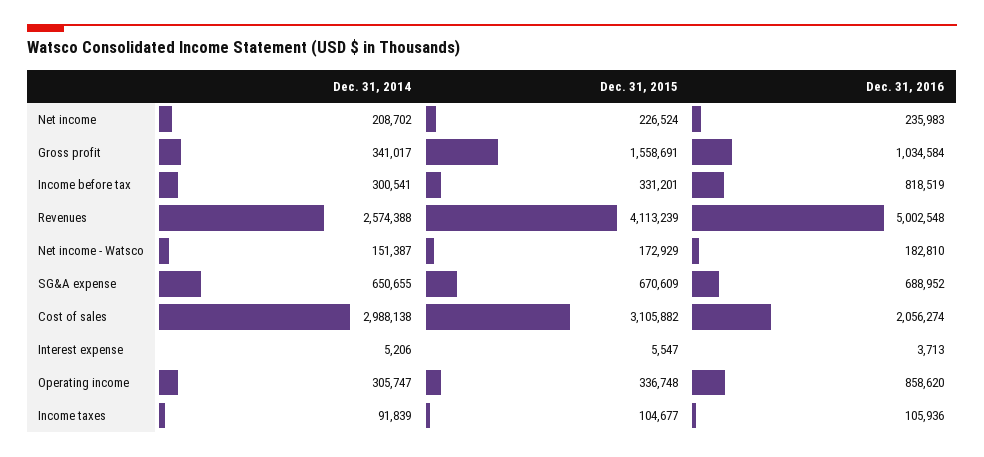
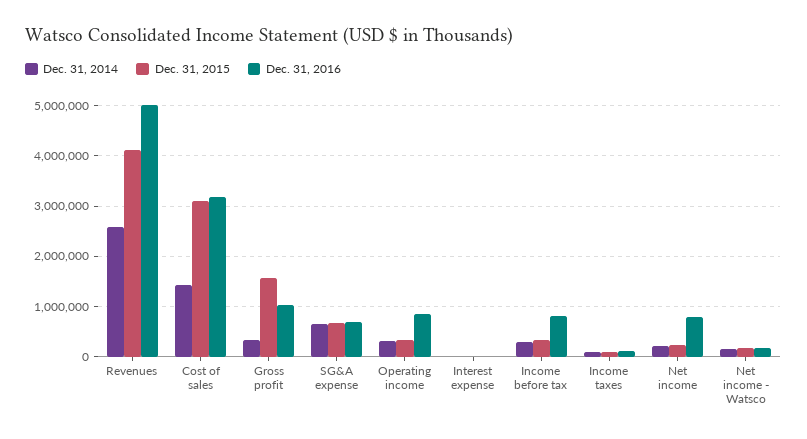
Dec. 31, 2016, Net income: 235983 -> 800000
Dec. 31, 2014, Cost of sales: 2988138 -> 1400000
Dec. 31, 2016, Cost of sales: 2056274 -> 3200000

